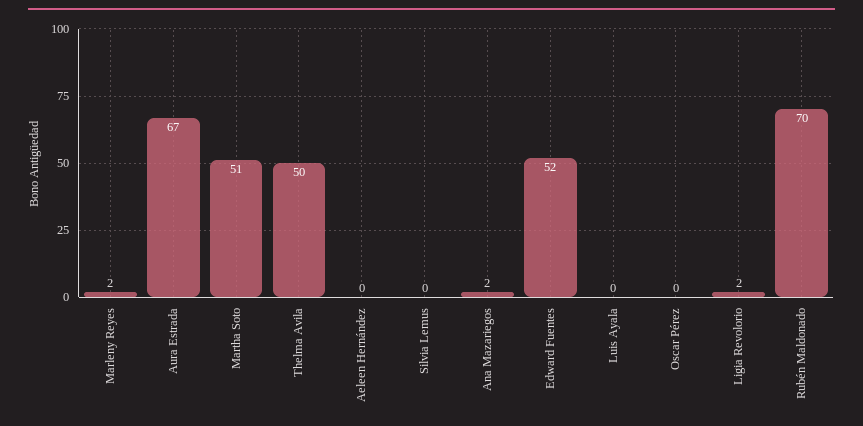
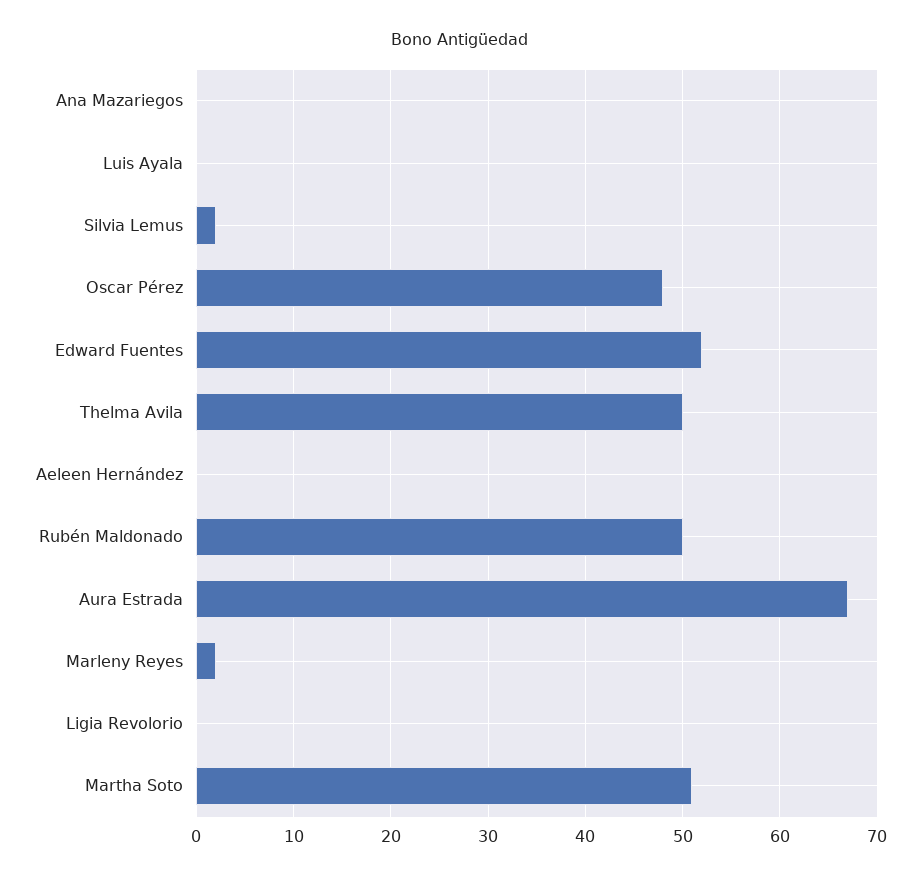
Silvia Lemus: 0 -> 2
Ana Mazariegos: 2 -> 0
Oscar Pérez: 0 -> 48
Ligia Revolorio: 2 -> 0
Rubén Maldonado: 70 -> 50

